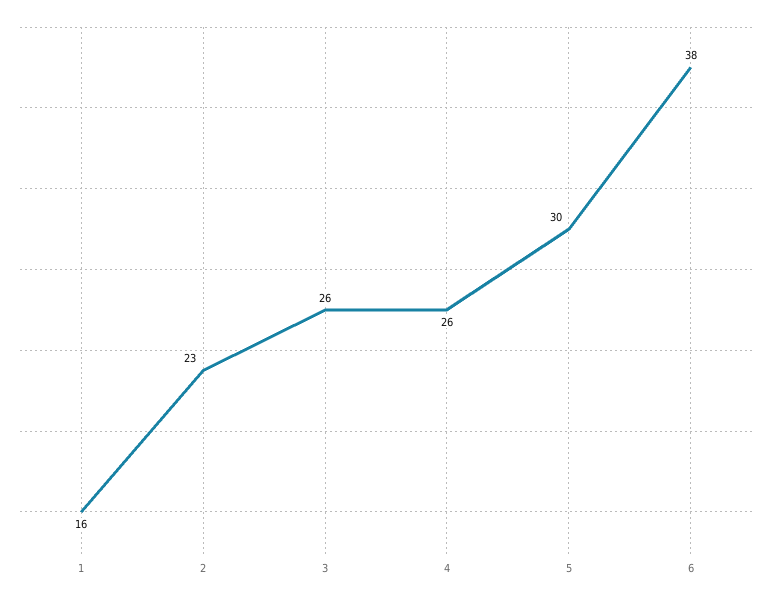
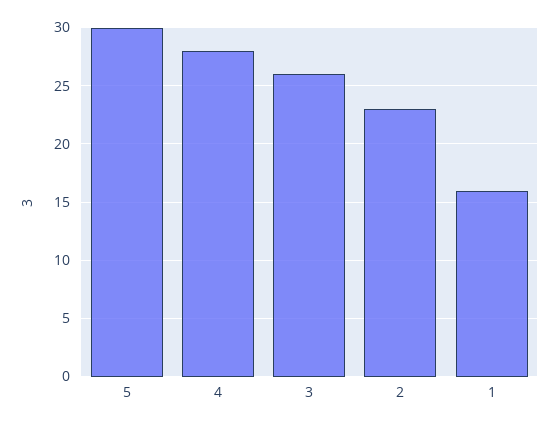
4: 26 -> 28
6: 38 -> none

